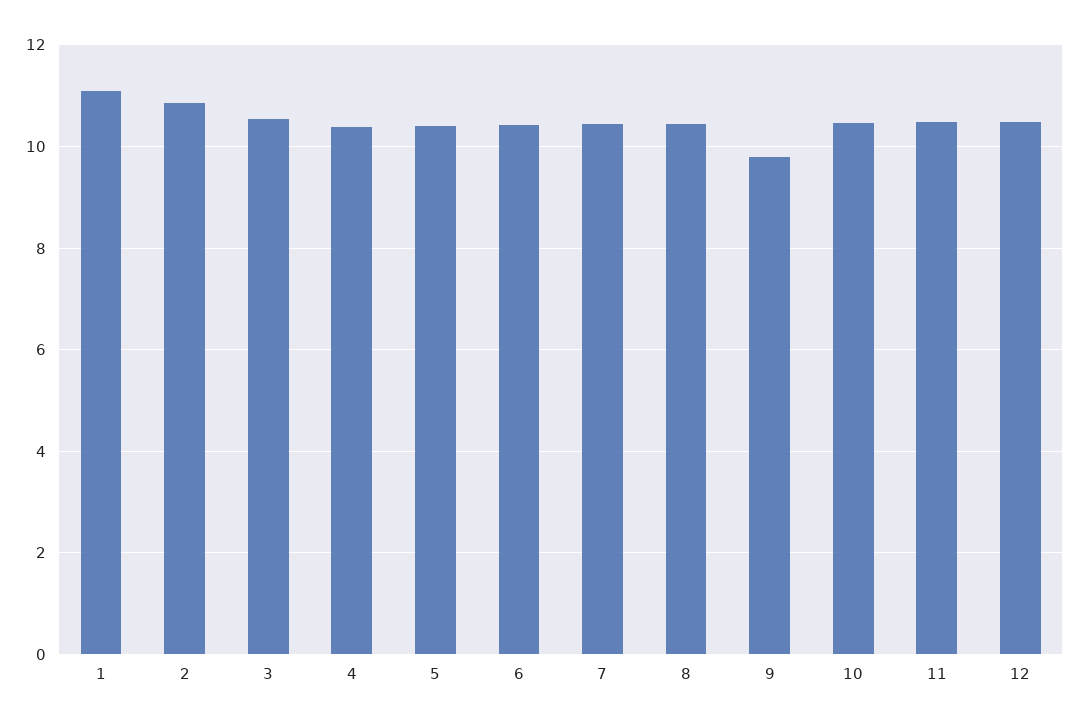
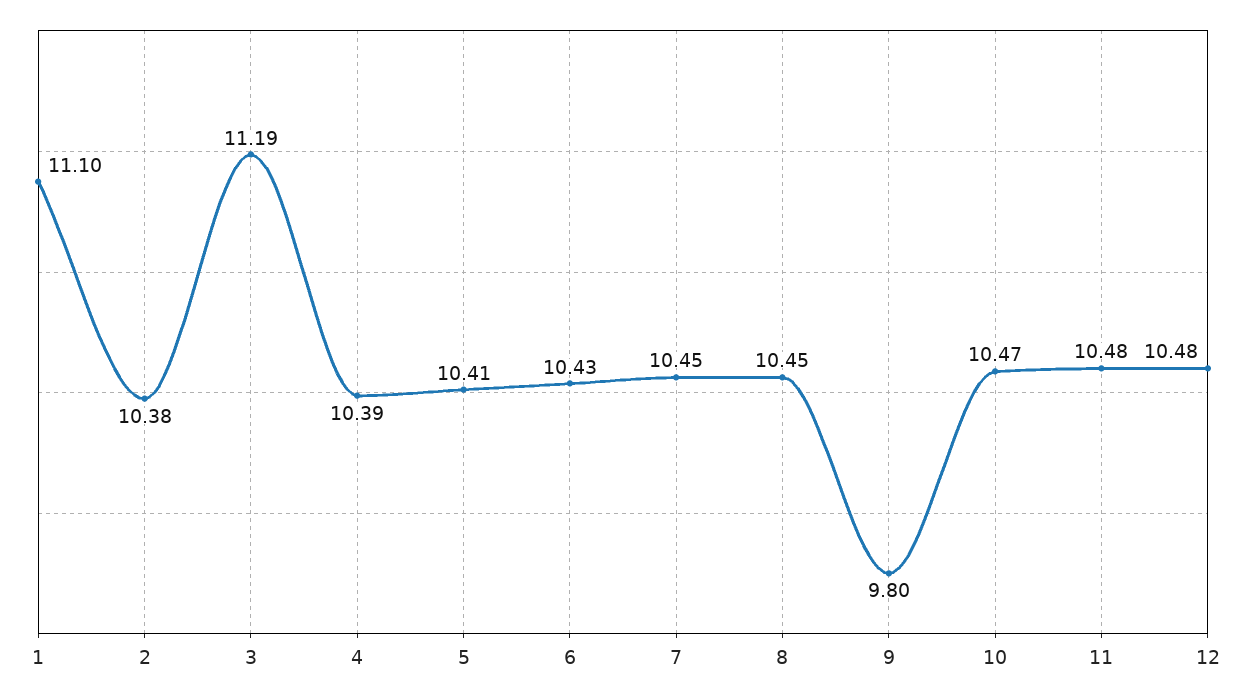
2: 10.8 -> 10.38
3: 10.6 -> 11.19

